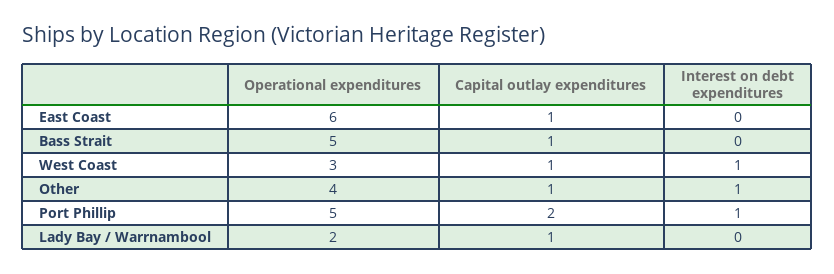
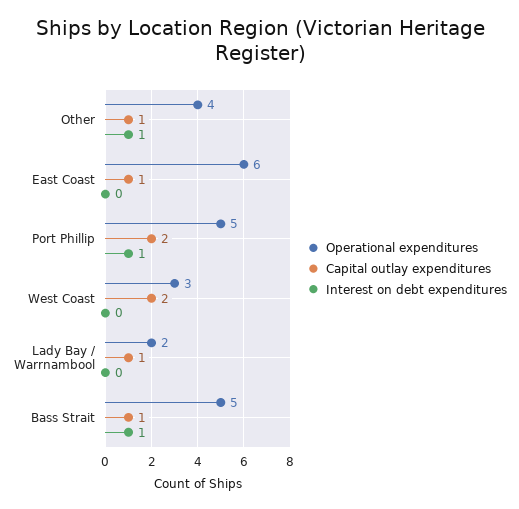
Interest on debt expenditures, Bass Strait: 0 -> 1
Capital outlay expenditures, West Coast: 1 -> 2
Interest on debt expenditures, West Coast: 1 -> 0

